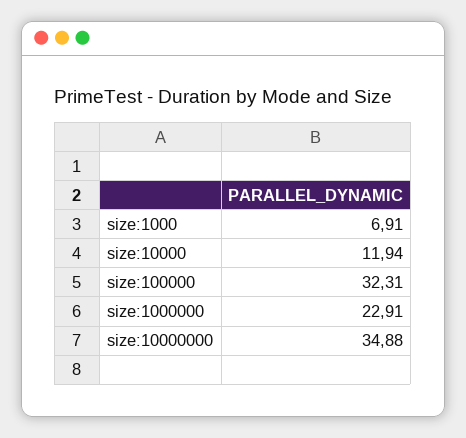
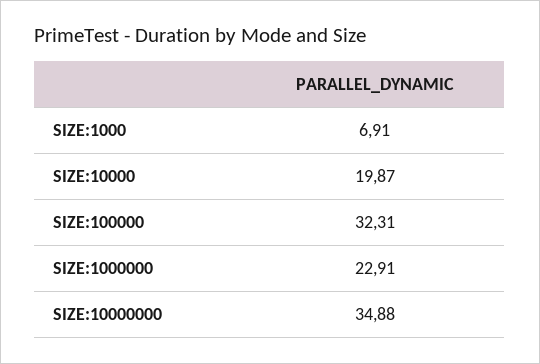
size:10000: 11.94 -> 19.87

